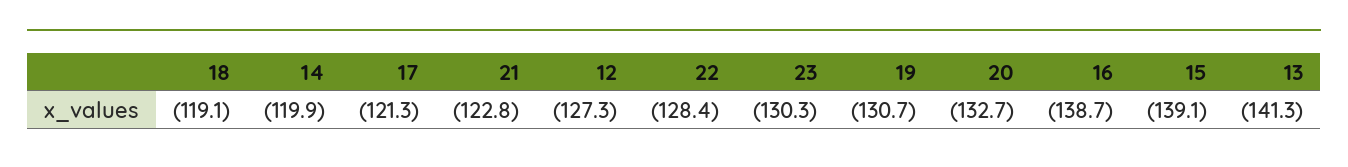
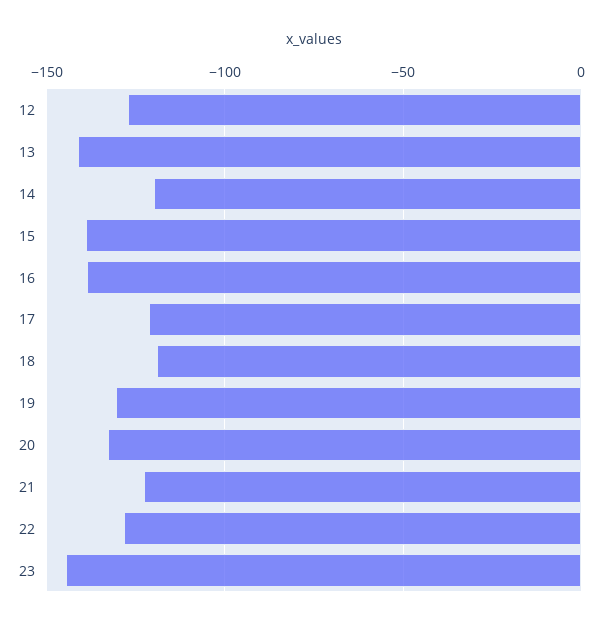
23: -130.3 -> -145

